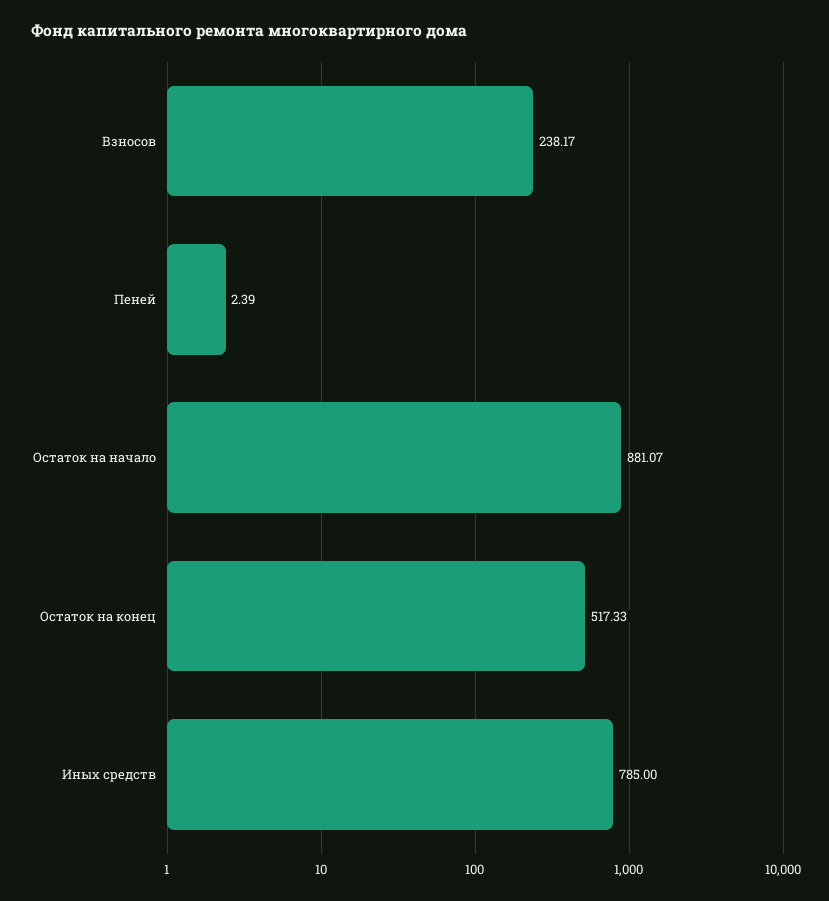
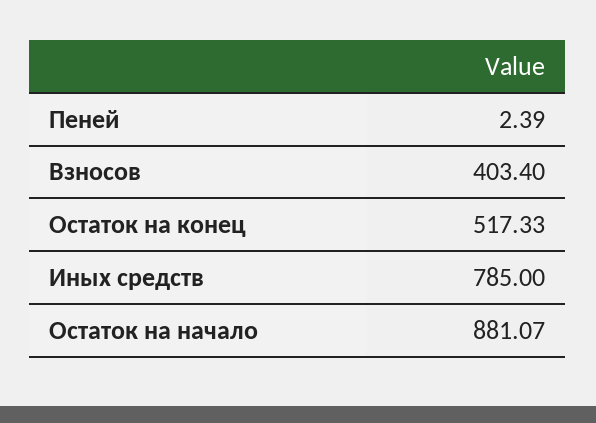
Взносов: 238.17 -> 403.4

